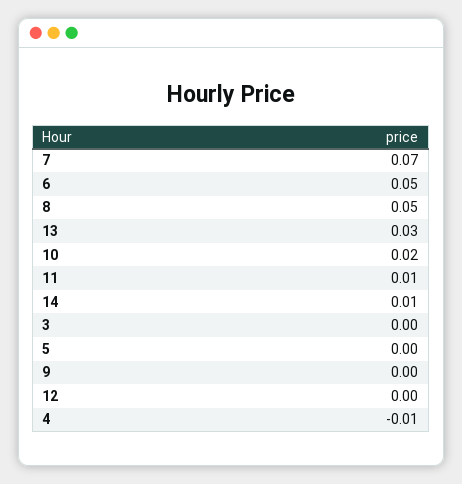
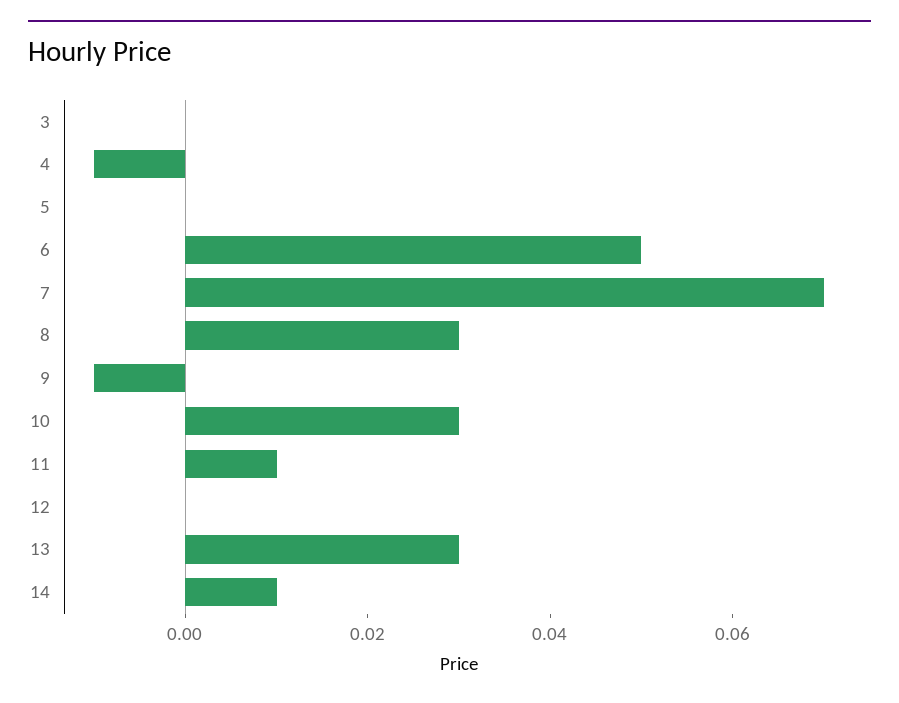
8: 0.05 -> 0.03
10: 0.02 -> 0.03
9: 0 -> -0.01

